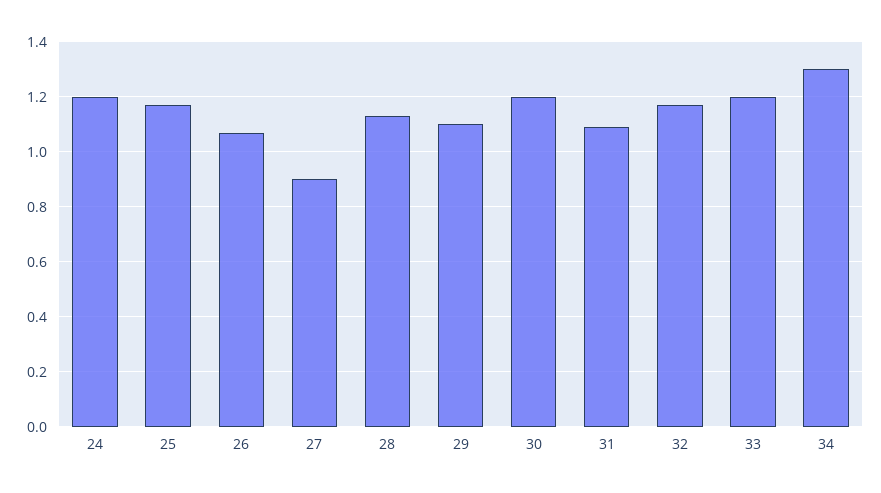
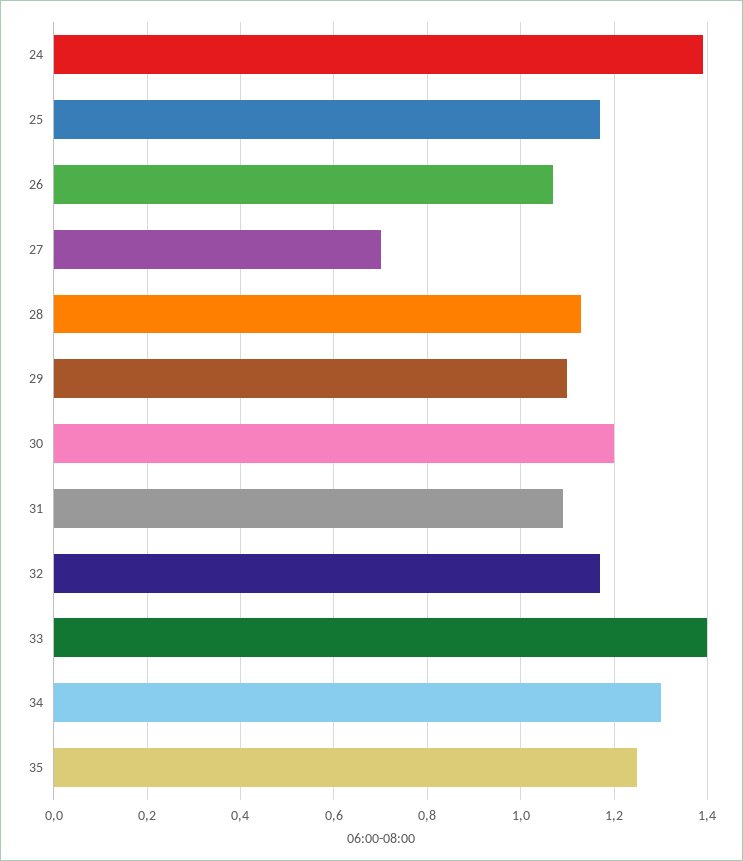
24: 1.2 -> 1.4
27: 0.9 -> 0.7
33: 1.2 -> 1.4
35: none -> 1.25

